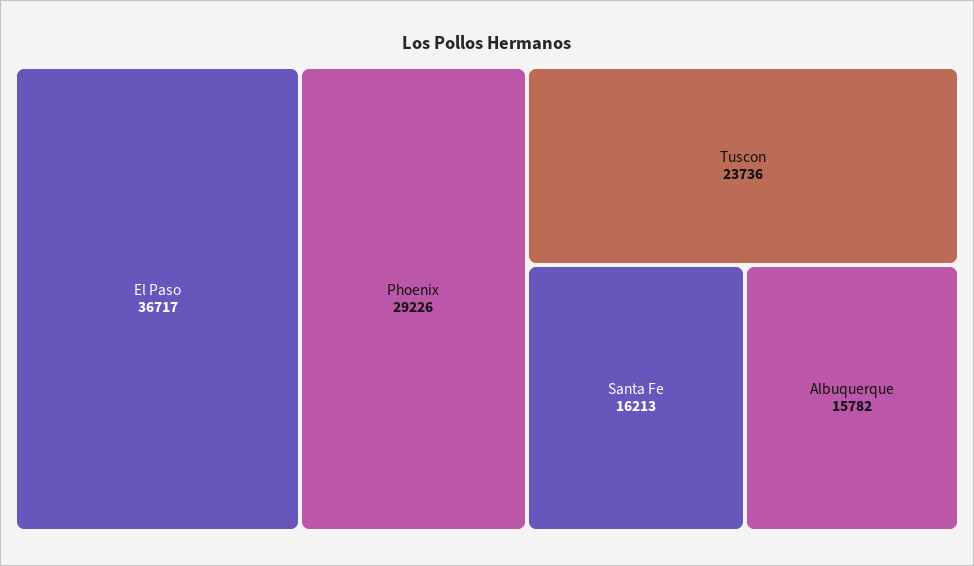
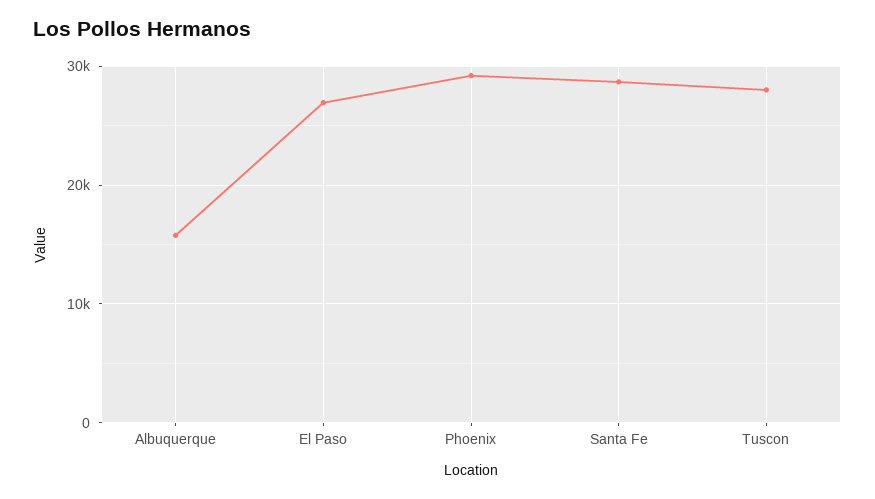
El Paso: 36717 -> 27000
Tuscon: 23736 -> 28000
Santa Fe: 16213 -> 29000

